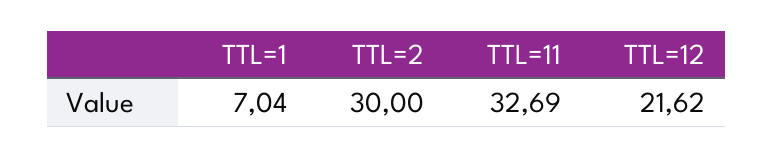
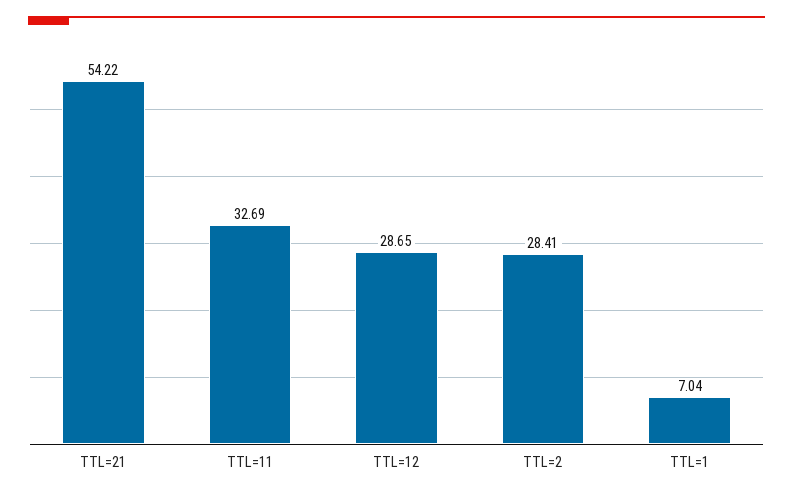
TTL=2: 30 -> 28.41
TTL=12: 21.62 -> 28.65
TTL=21: none -> 54.22

